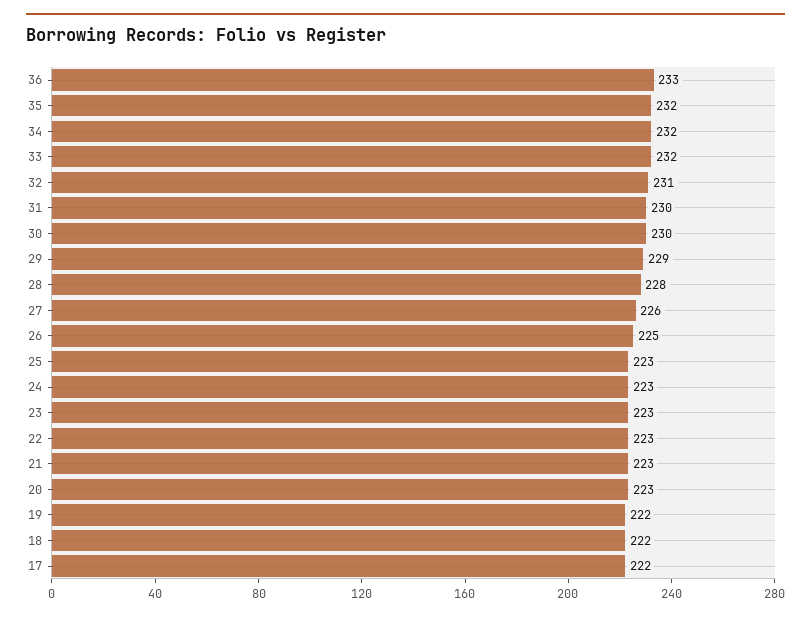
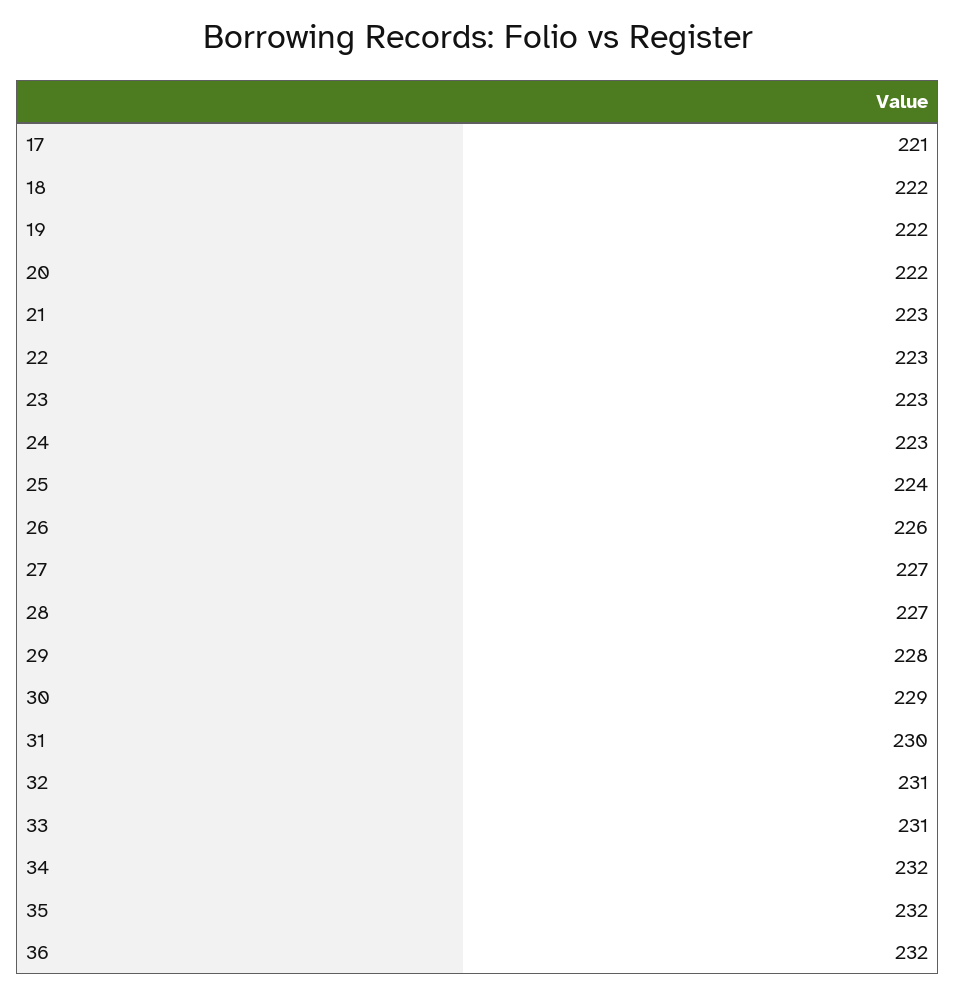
36: 233 -> 232
33: 232 -> 231
30: 230 -> 229
29: 229 -> 228
28: 228 -> 227
27: 226 -> 227
26: 225 -> 226
25: 223 -> 224
20: 223 -> 222
17: 222 -> 221

